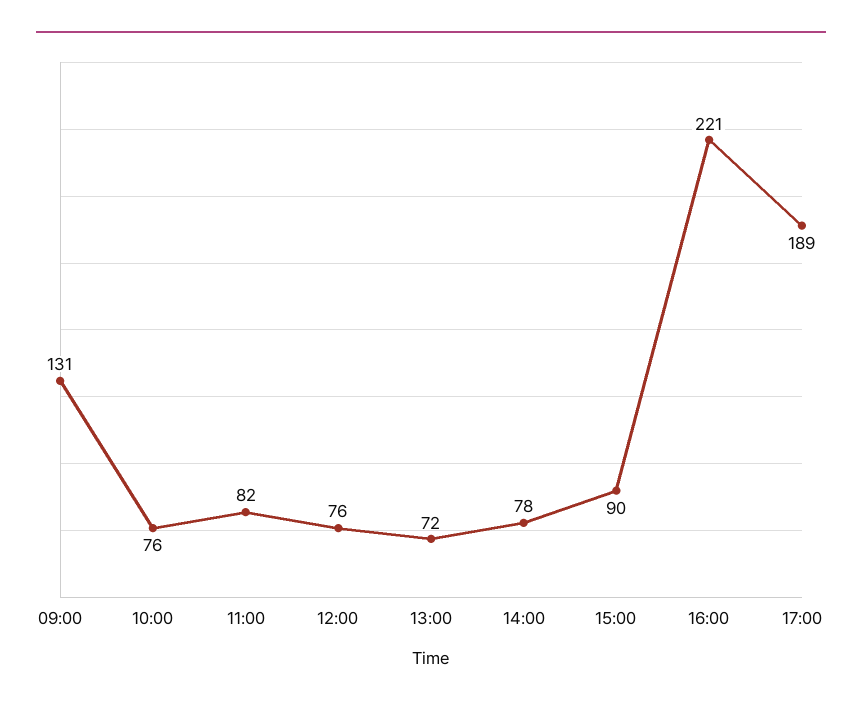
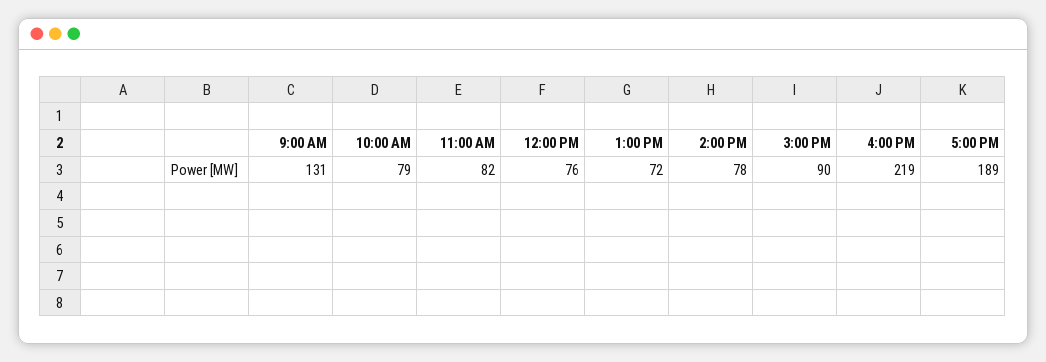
10:00: 76 -> 79
16:00: 221 -> 219

